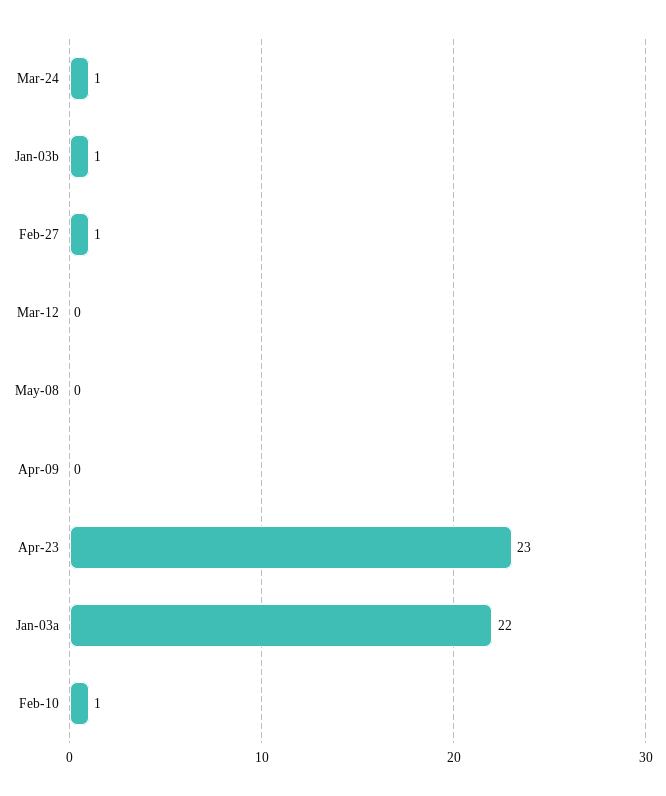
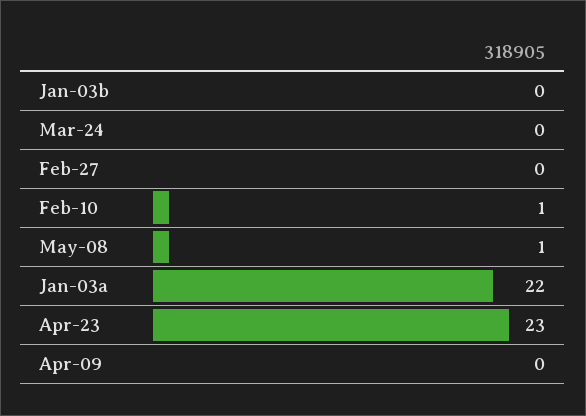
Mar-24: 1 -> 0
Jan-03b: 1 -> 0
Feb-27: 1 -> 0
Mar-12: 0 -> none
May-08: 0 -> 1

